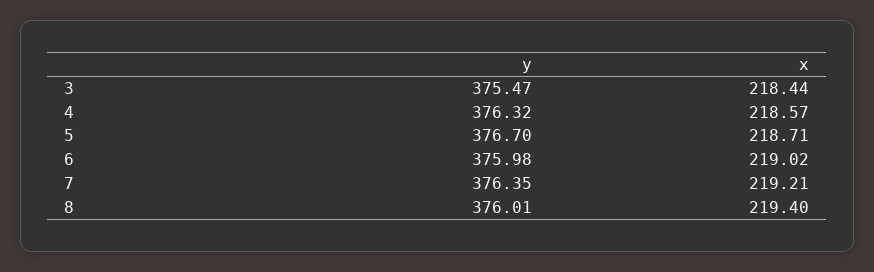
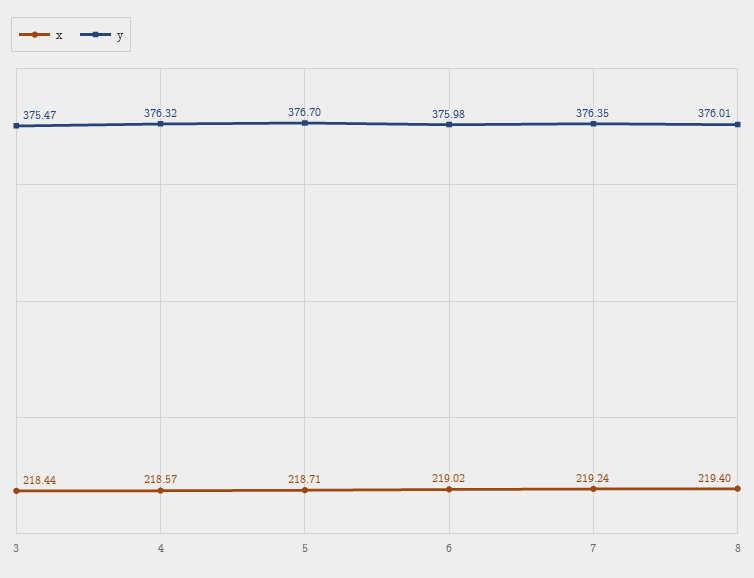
x, 7: 219.21 -> 219.24

